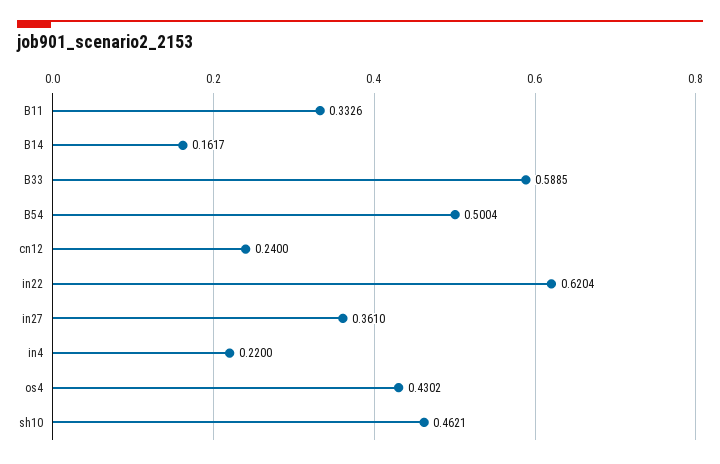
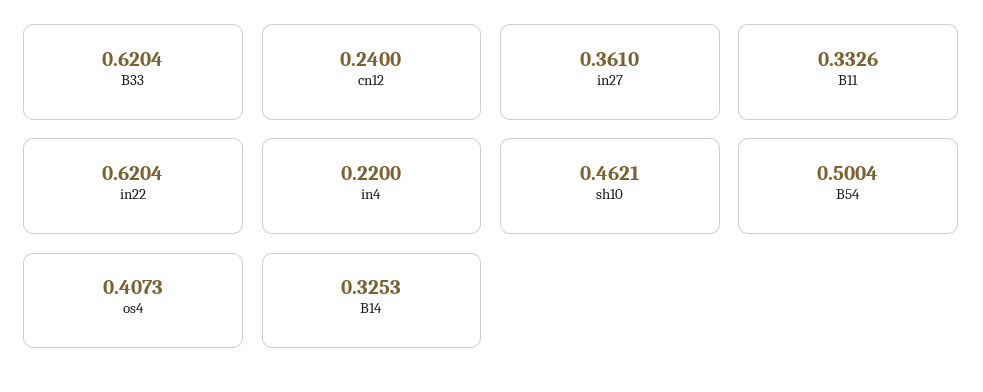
B14: 0.1617 -> 0.3253
B33: 0.5885 -> 0.6204
os4: 0.4302 -> 0.4073

